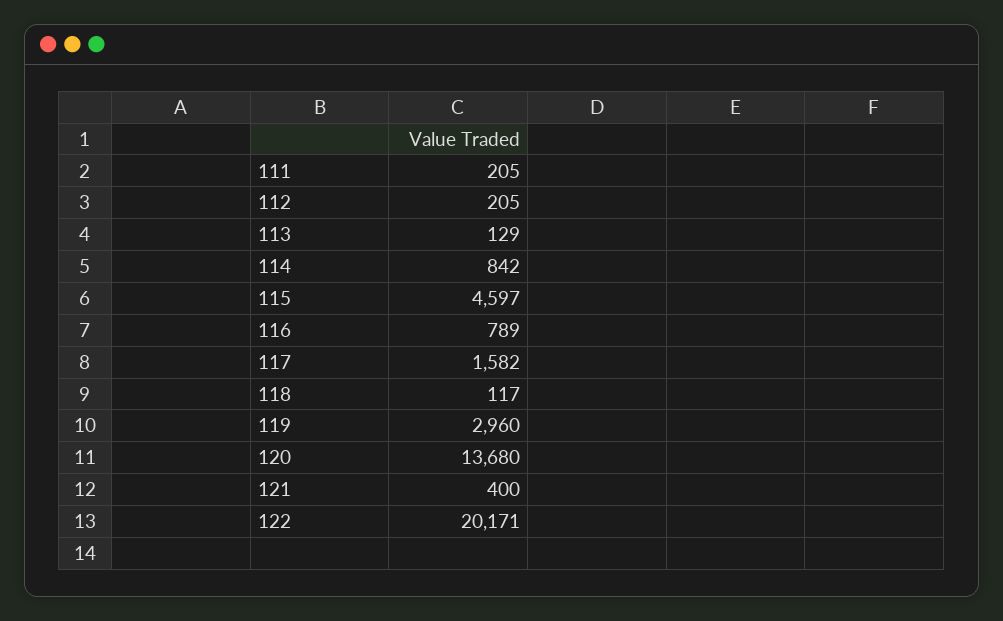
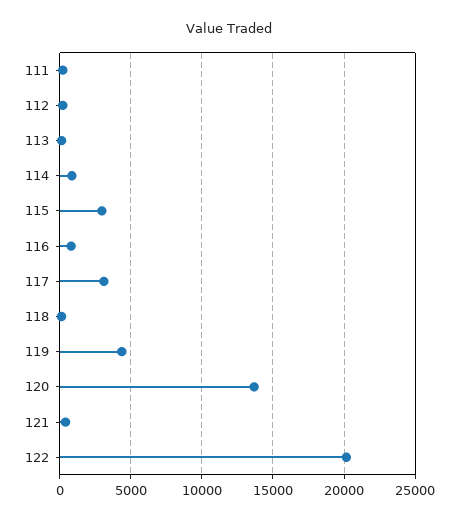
115: 4597 -> 3000
117: 1582 -> 3000
119: 2960 -> 4500

